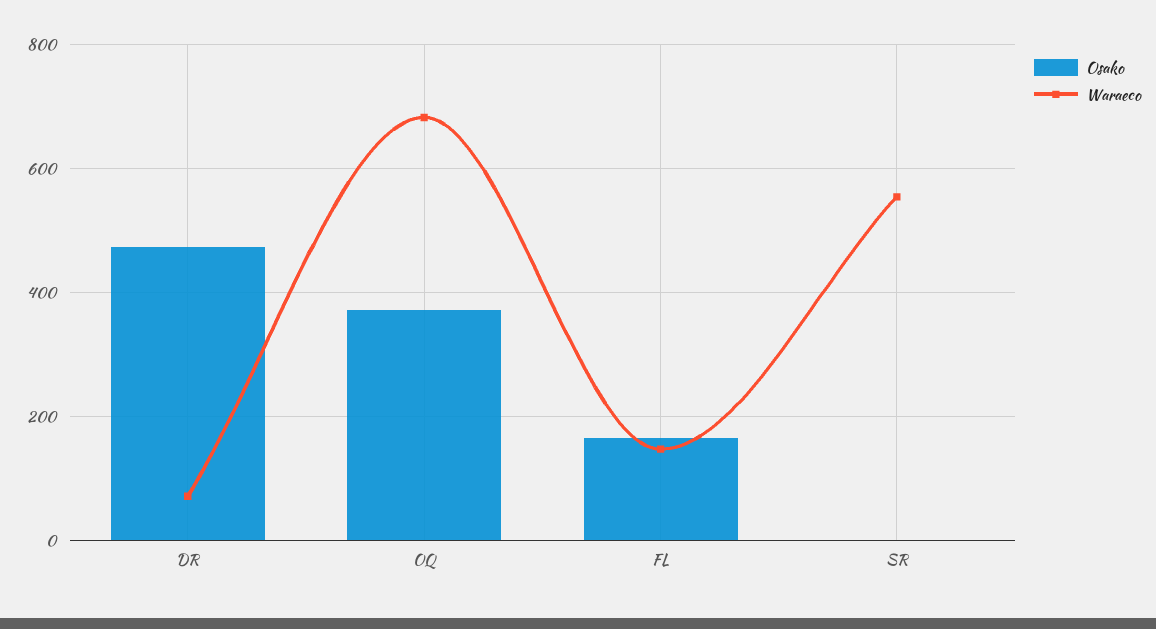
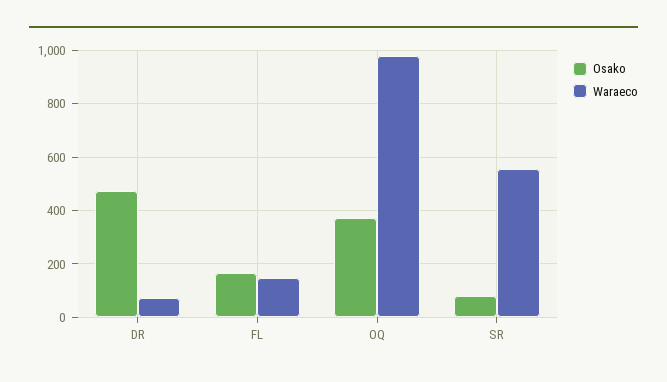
Waraeco, OQ: 680 -> 975
Osako, SR: 0 -> 75

